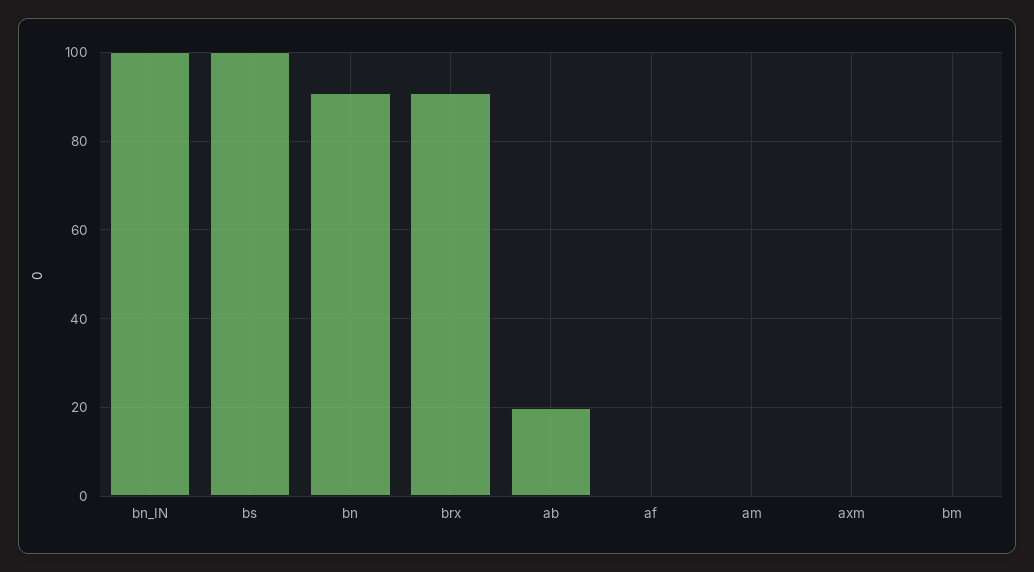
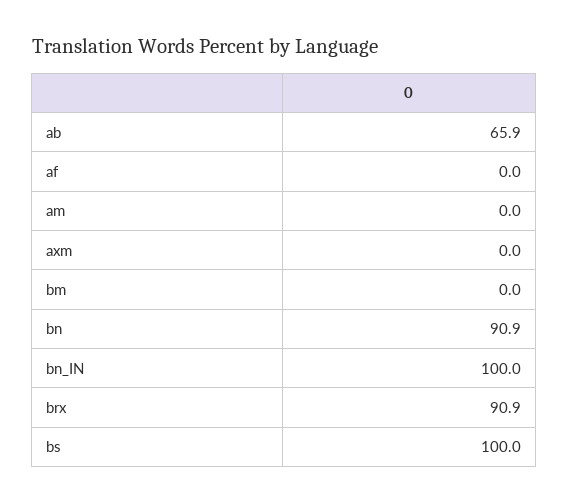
ab: 20 -> 65.9

